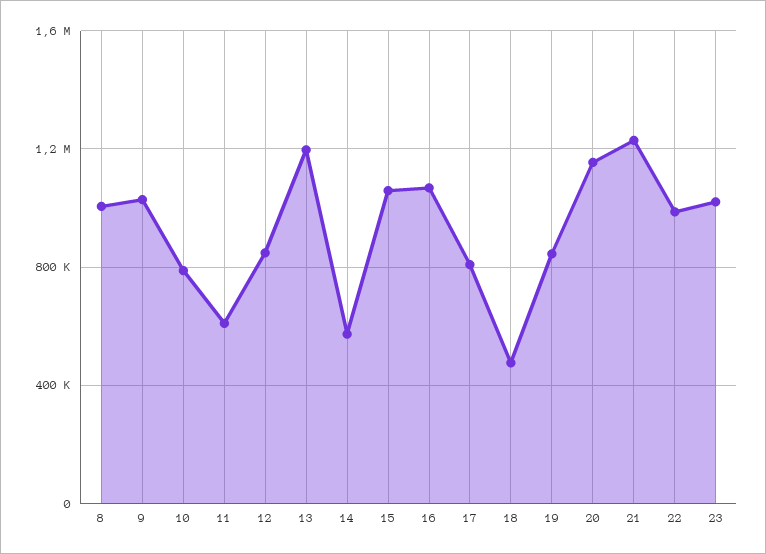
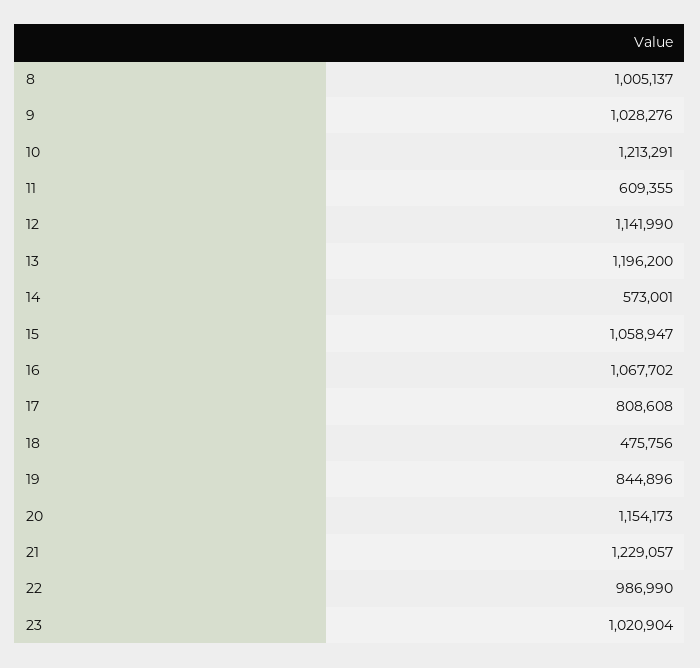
10: 800000 -> 1213291
12: 850000 -> 1141990

